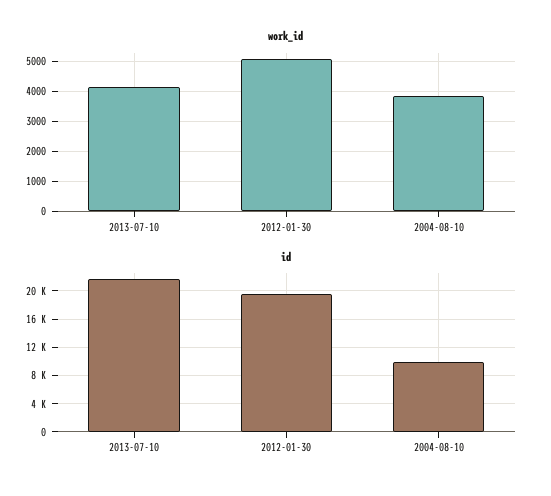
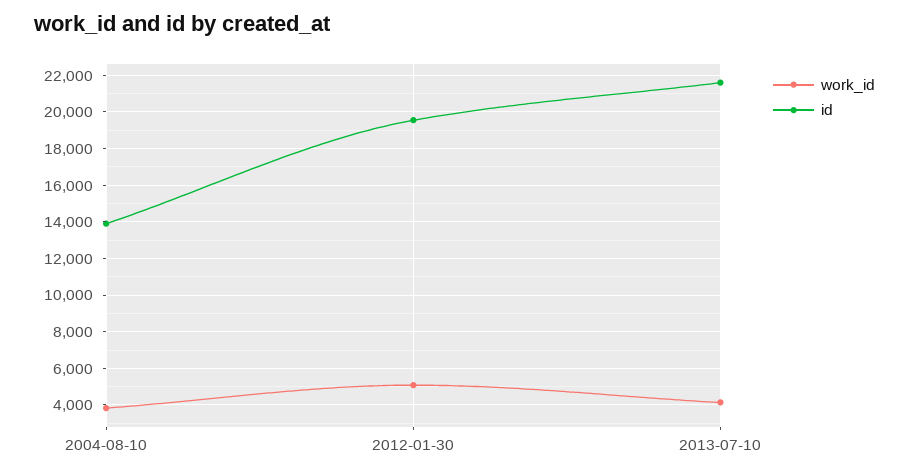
id, 2004-08-10: 10000 -> 14000

